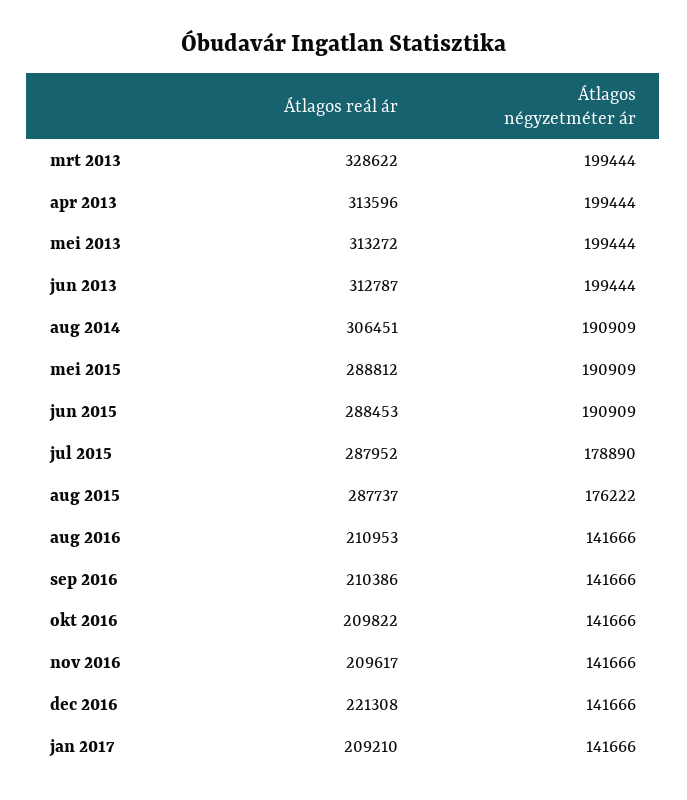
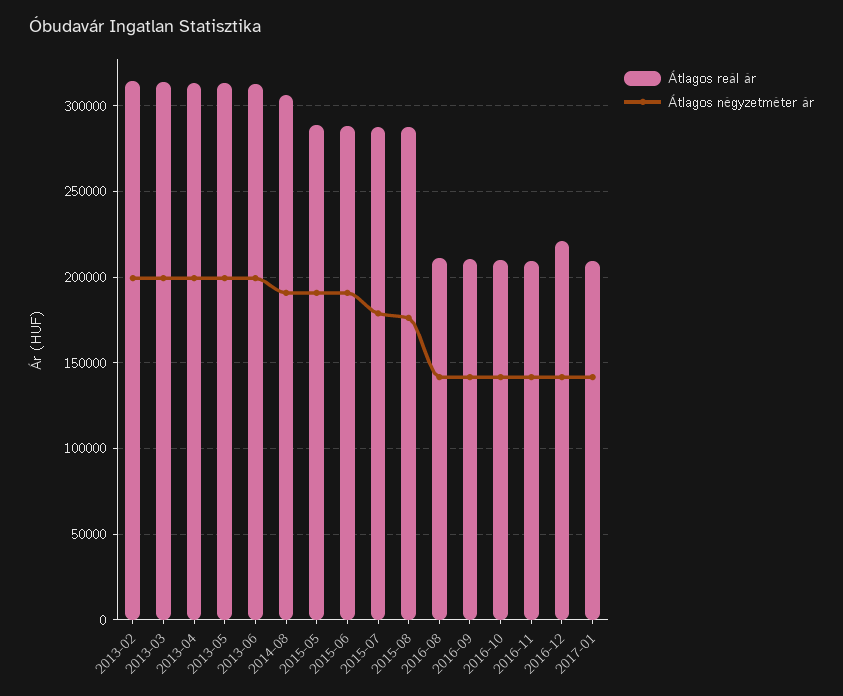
Átlagos reál ár, mrt 2013: 328622 -> 315000
Átlagos reál ár, 2013-02: none -> 315000
Átlagos négyzetméter ár, 2013-02: none -> 200000

